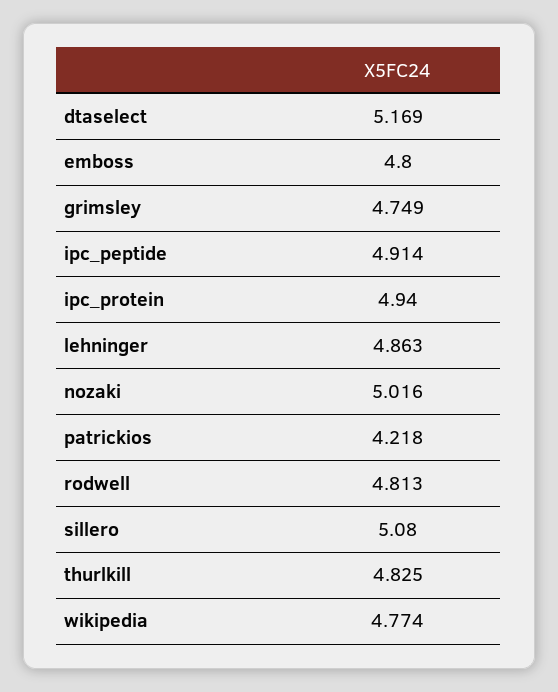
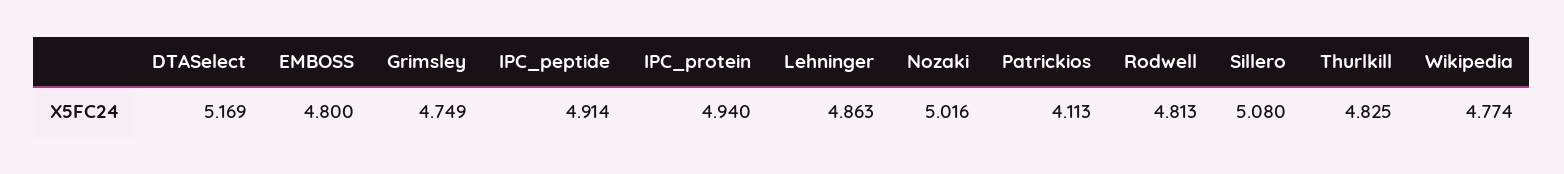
patrickios: 4.218 -> 4.113

